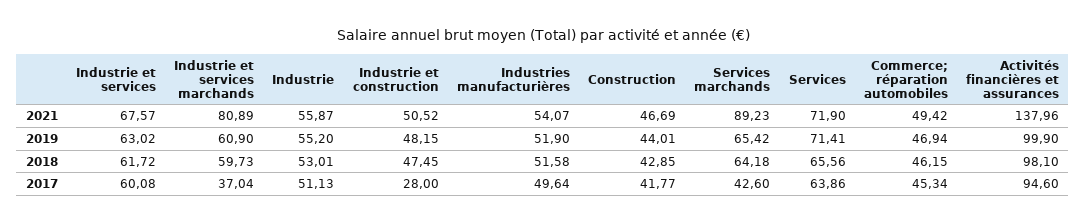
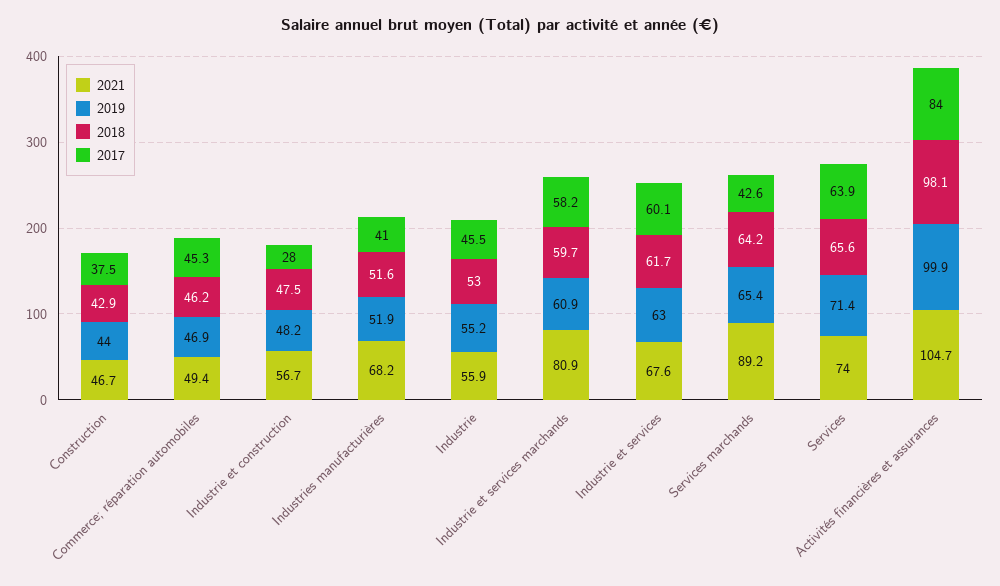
2021, Industrie et construction: 50.52 -> 56.7
2021, Industries manufacturières: 54.07 -> 68.2
2021, Services: 71.9 -> 74
2021, Activités financières et assurances: 137.96 -> 104.7
2017, Industrie et services marchands: 37.04 -> 58.2
2017, Industrie: 51.13 -> 45.5
2017, Industries manufacturières: 49.64 -> 41
2017, Construction: 41.77 -> 37.5
2017, Activités financières et assurances: 94.6 -> 84

